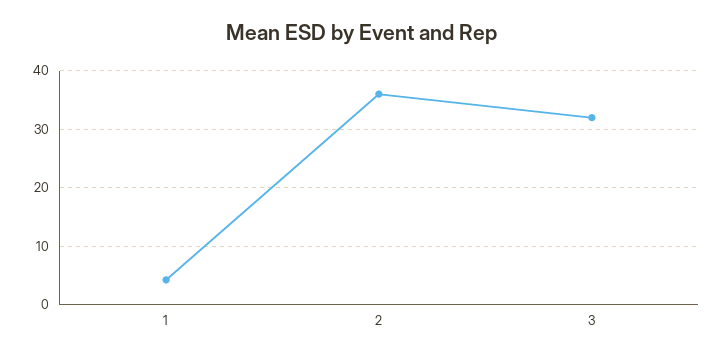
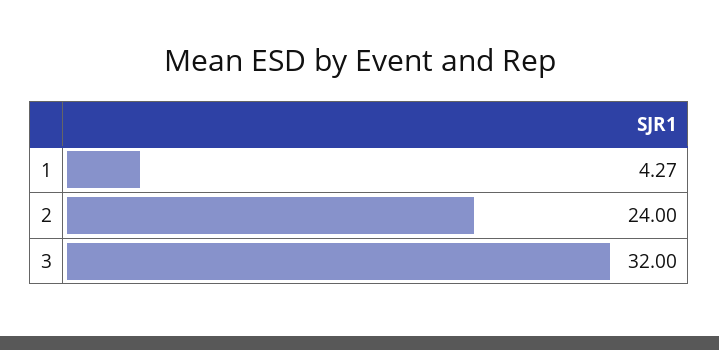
2: 36 -> 24

